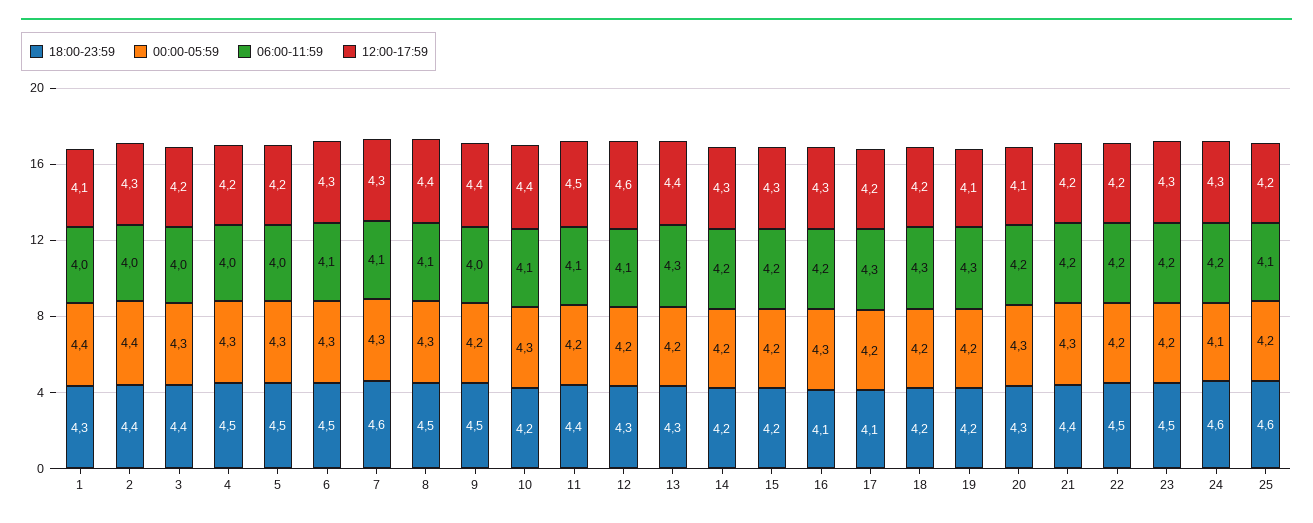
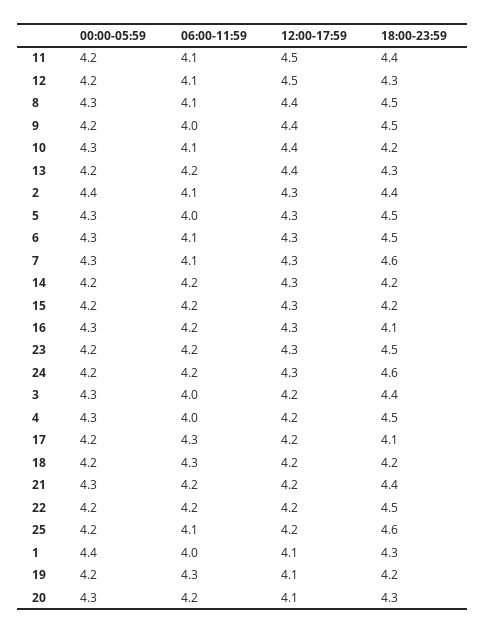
06:00-11:59, 2: 4 -> 4.1
12:00-17:59, 5: 4.2 -> 4.3
12:00-17:59, 12: 4.6 -> 4.5
06:00-11:59, 13: 4.3 -> 4.2
00:00-05:59, 24: 4.1 -> 4.2

